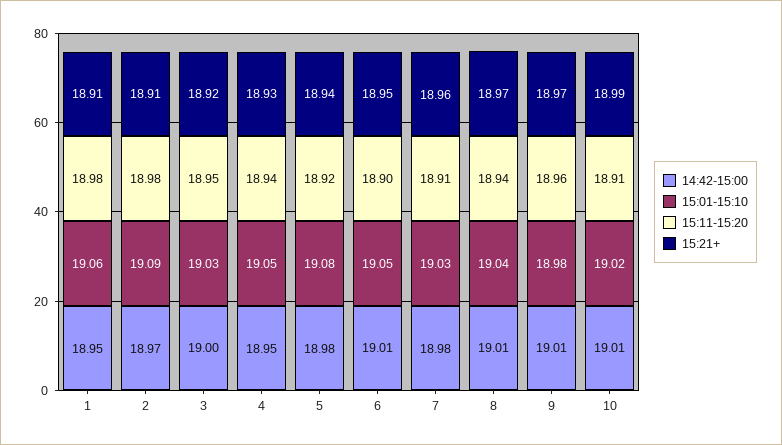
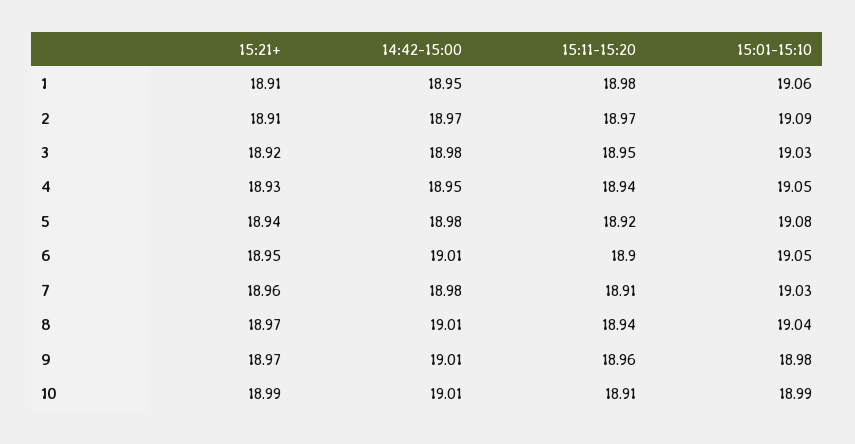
15:11-15:20, 2: 18.98 -> 18.97
14:42-15:00, 3: 19 -> 18.98
15:01-15:10, 10: 19.02 -> 18.99

